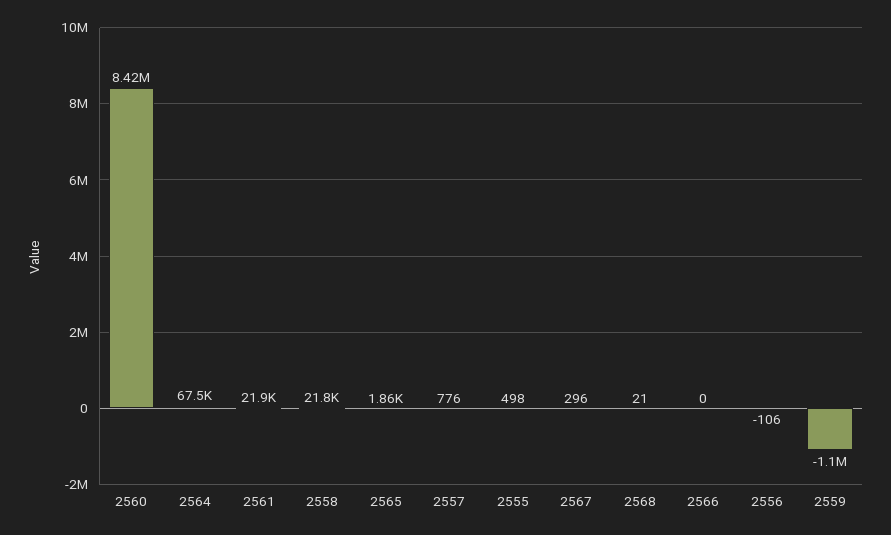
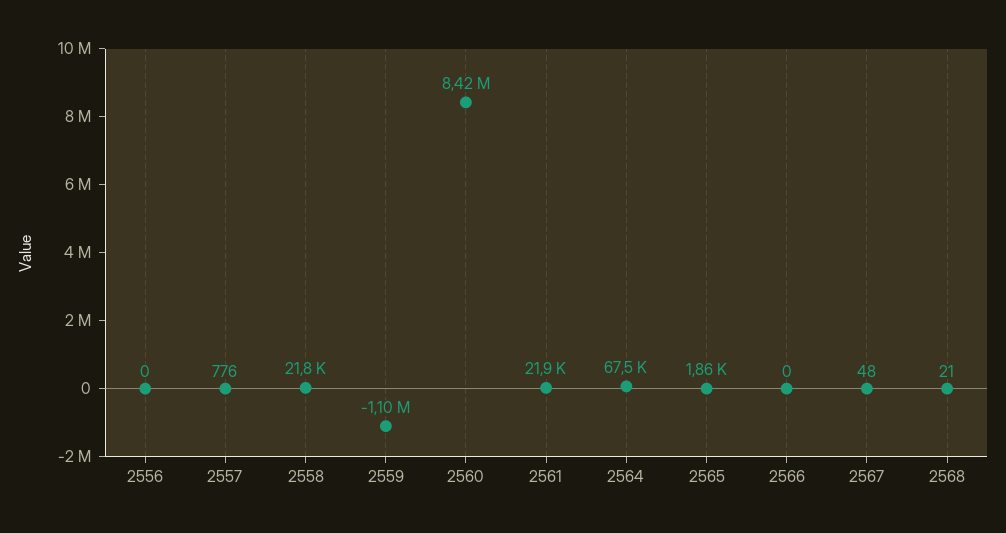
2555: 498 -> none
2567: 296 -> 48
2556: -106 -> 0

